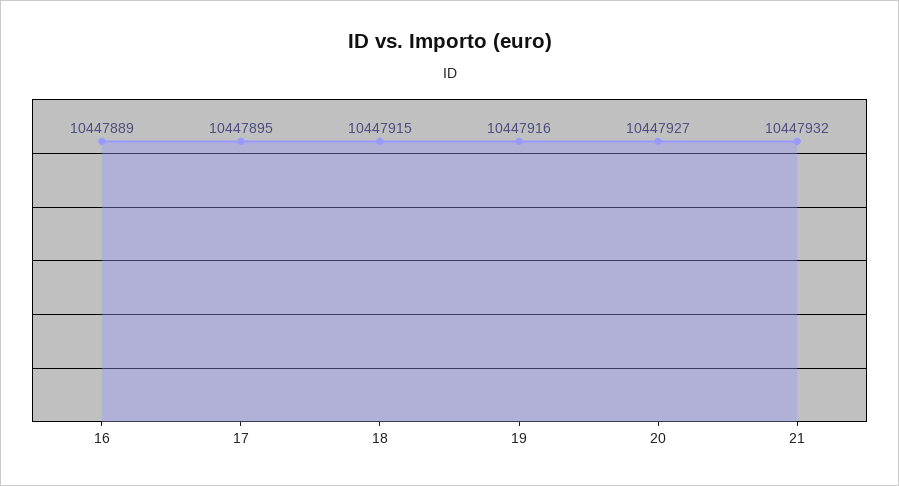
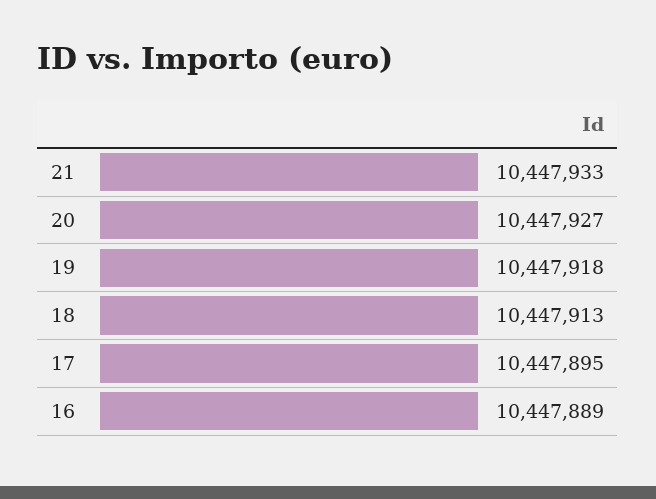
18: 10447915 -> 10447913
19: 10447916 -> 10447918
21: 10447932 -> 10447933

